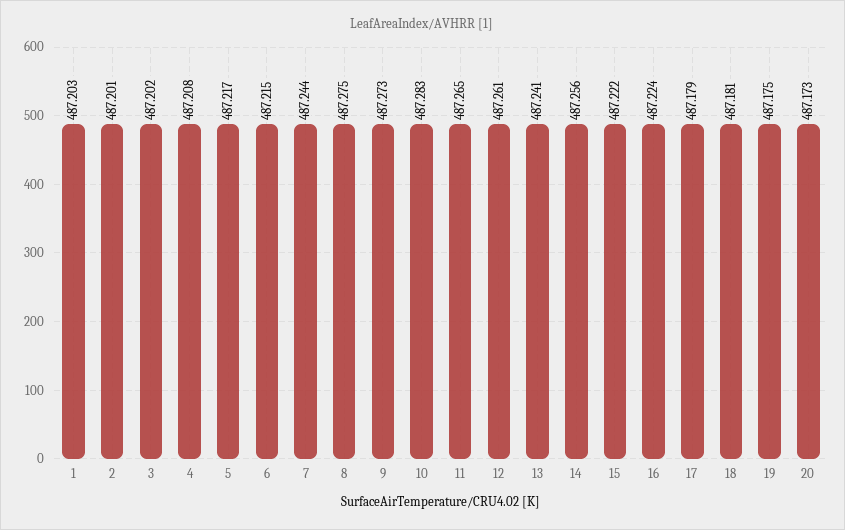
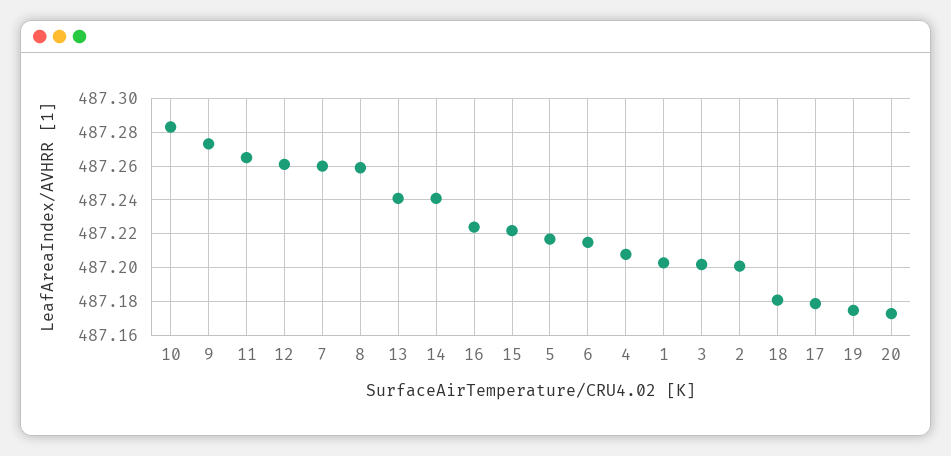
7: 487.244 -> 487.26
8: 487.275 -> 487.26
14: 487.256 -> 487.24

